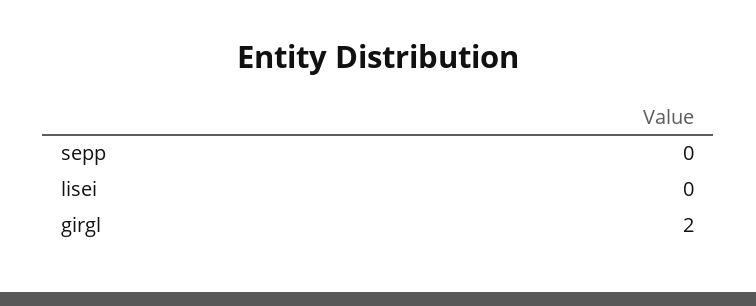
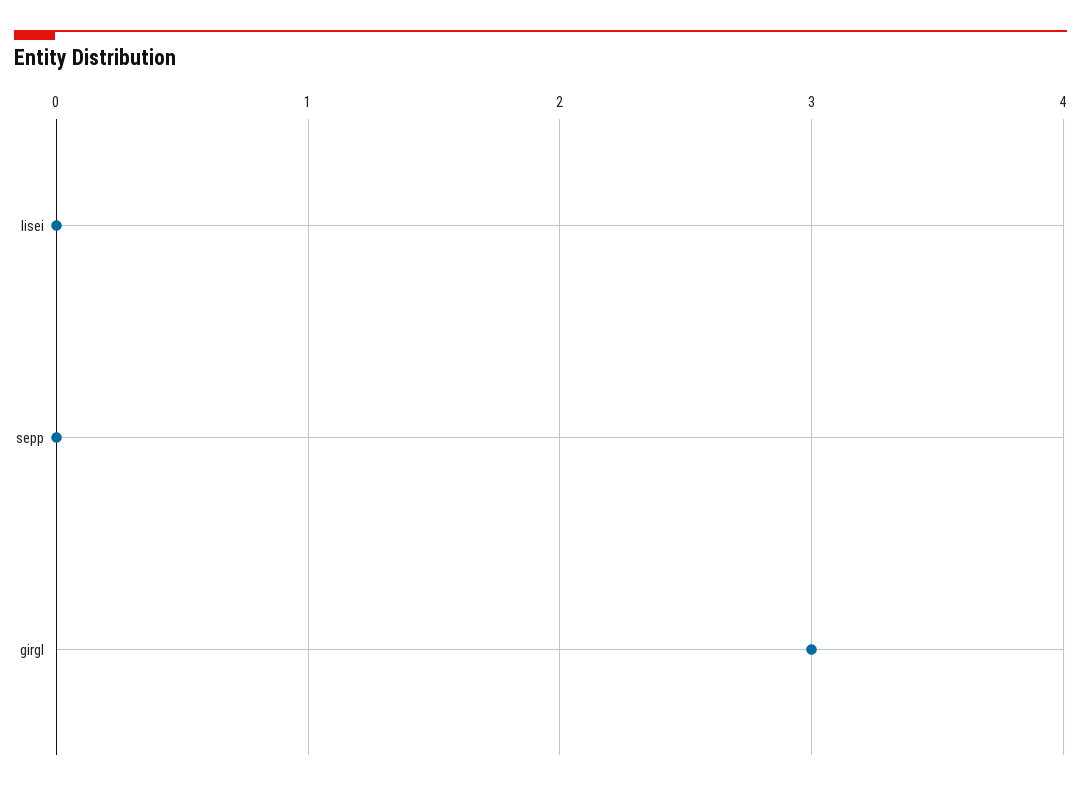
girgl: 2 -> 3

